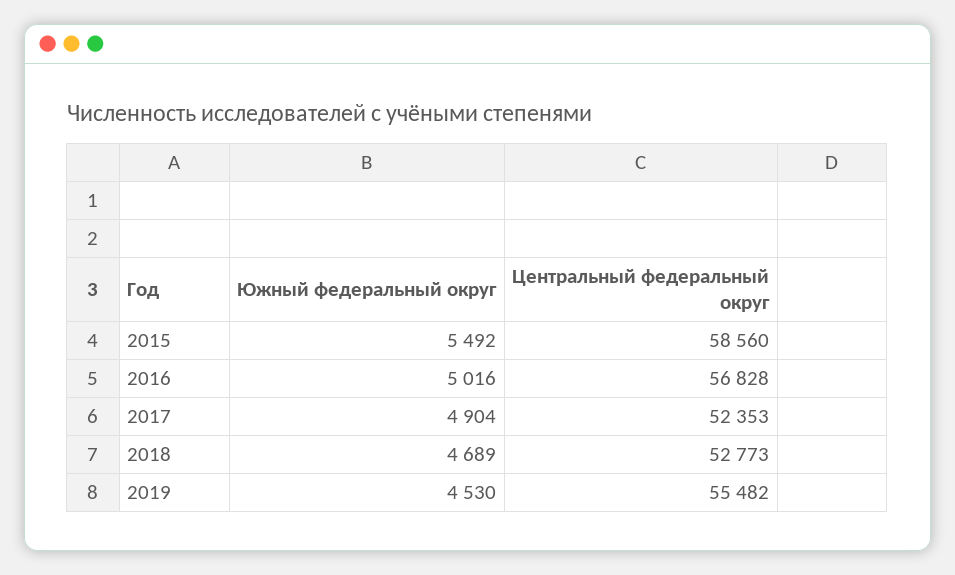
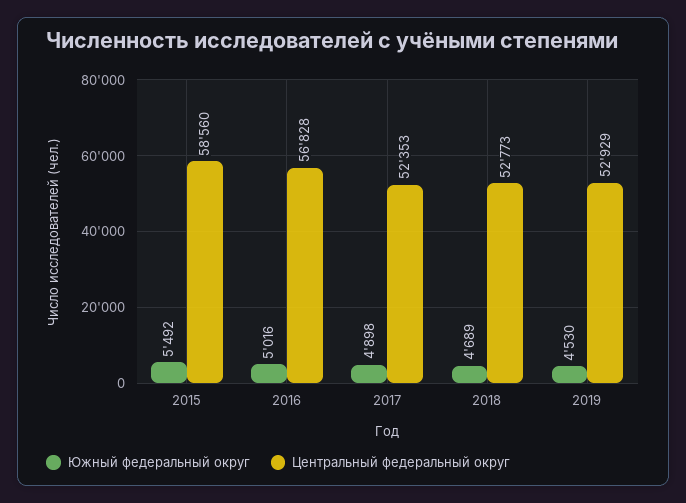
Южный федеральный округ, 2017: 4904 -> 4898
Центральный федеральный округ, 2019: 55482 -> 52929

